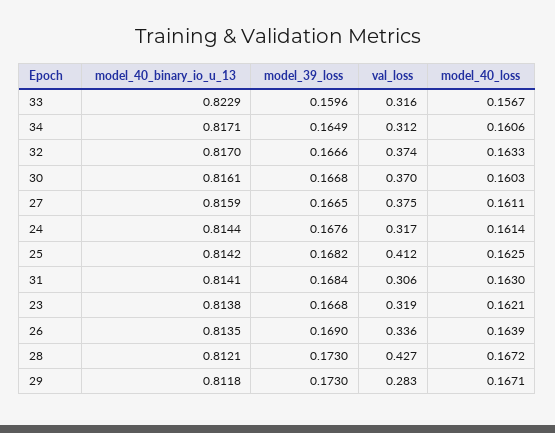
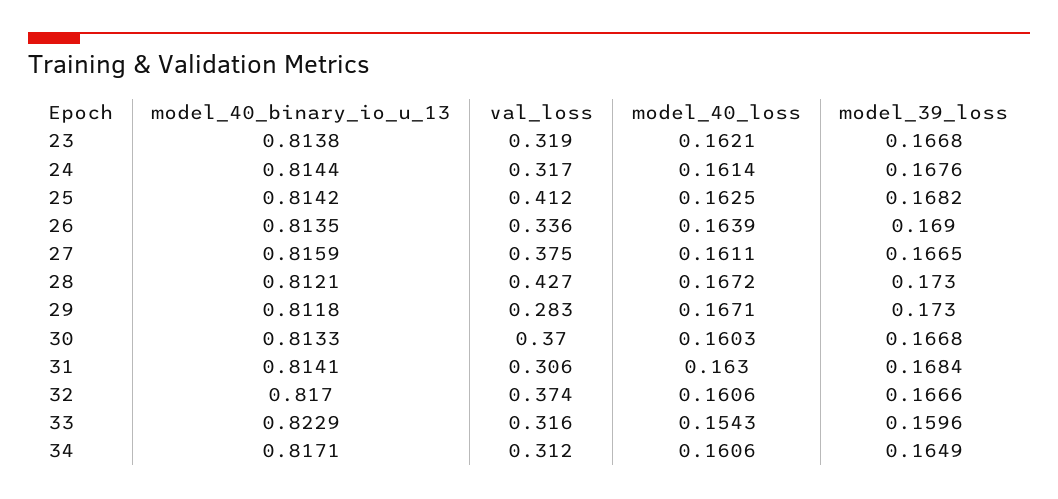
model_40_loss, 33: 0.1567 -> 0.1543
model_40_loss, 32: 0.1633 -> 0.1606
model_40_binary_io_u_13, 30: 0.8161 -> 0.8133

